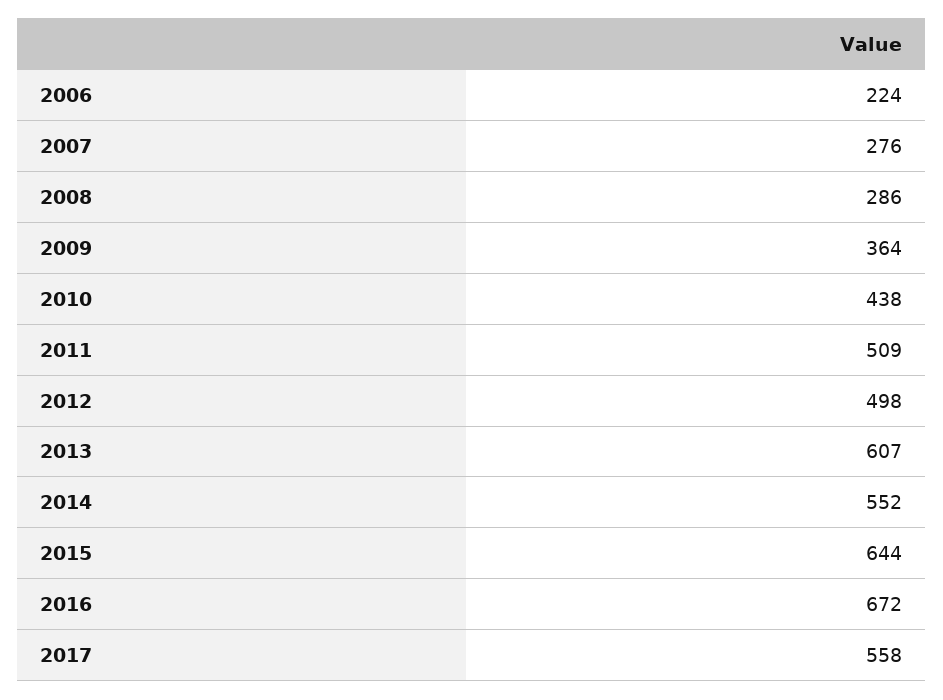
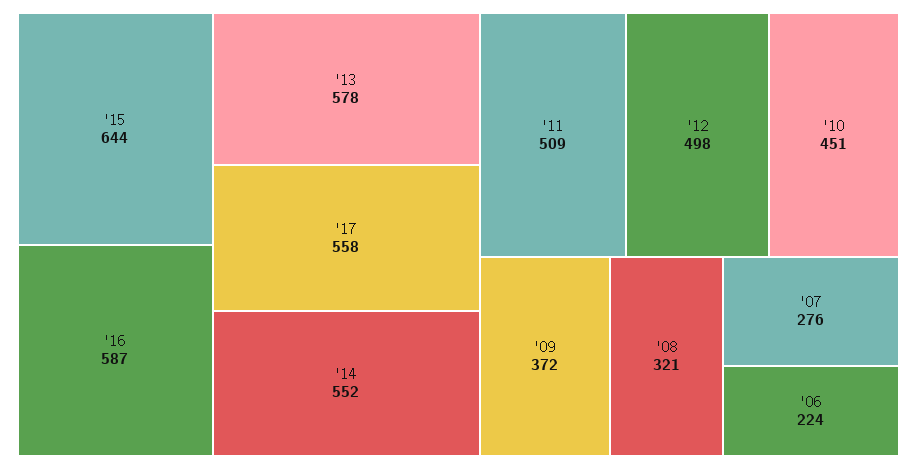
2008: 286 -> 321
2009: 364 -> 372
2010: 438 -> 451
2013: 607 -> 578
2016: 672 -> 587

